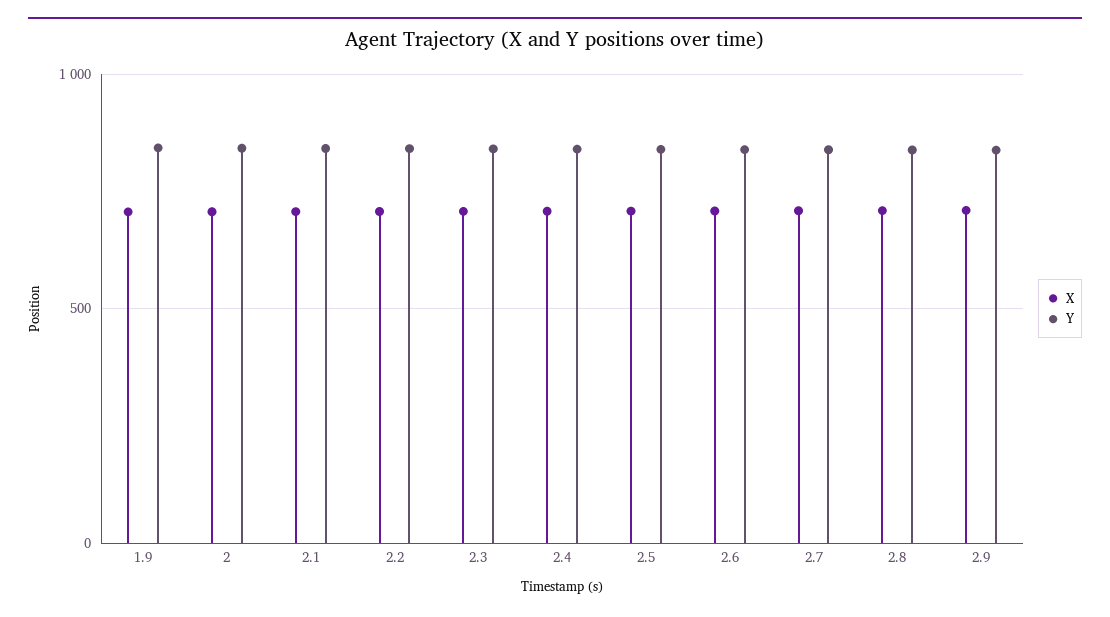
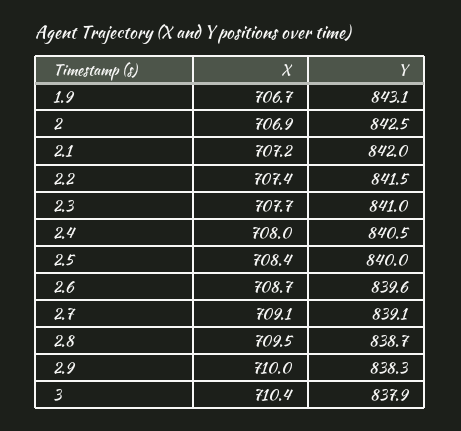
X, 3: none -> 710.4
Y, 3: none -> 837.9

